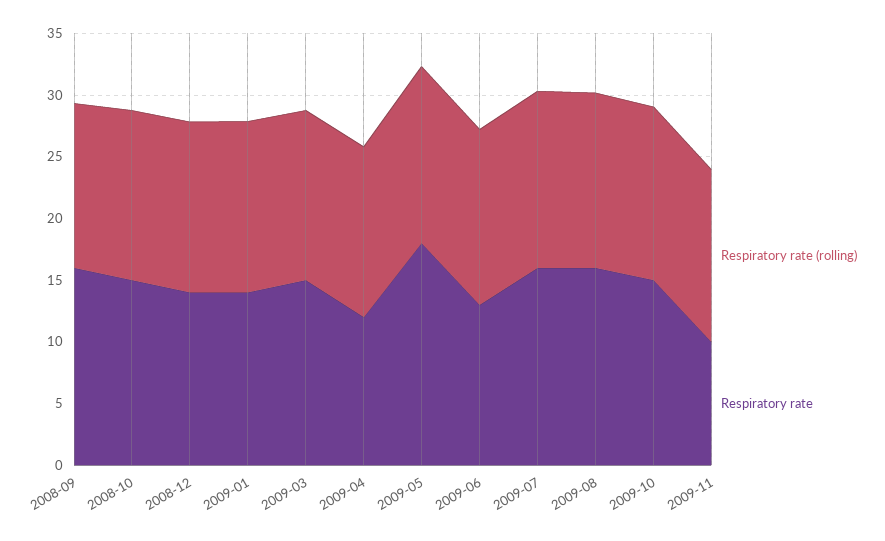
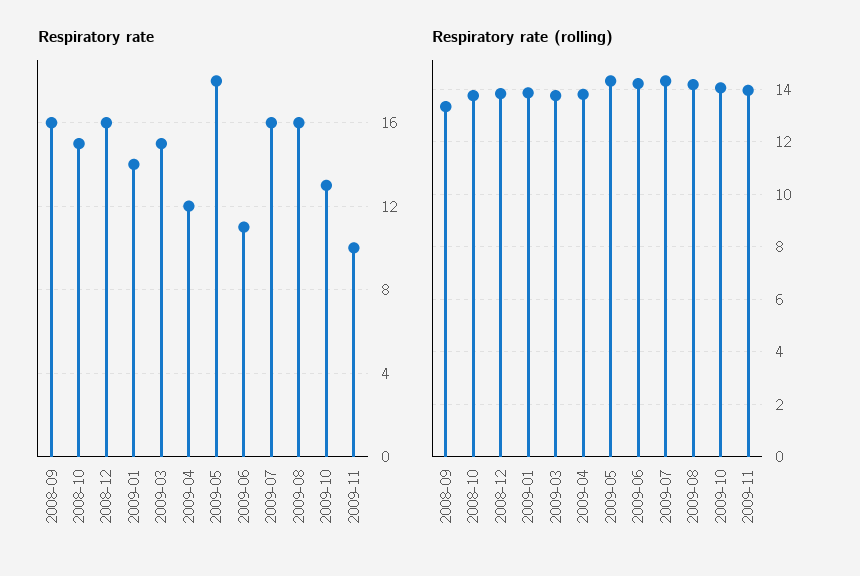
Respiratory rate, 2008-12: 14 -> 16
Respiratory rate, 2009-06: 13 -> 11
Respiratory rate, 2009-10: 15 -> 13

